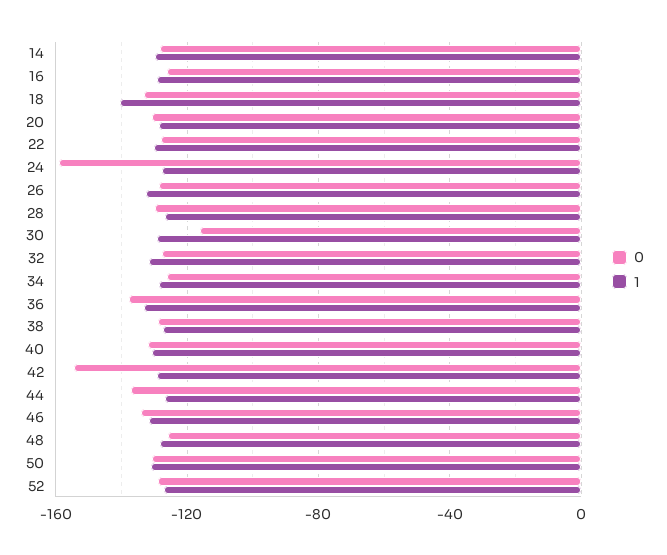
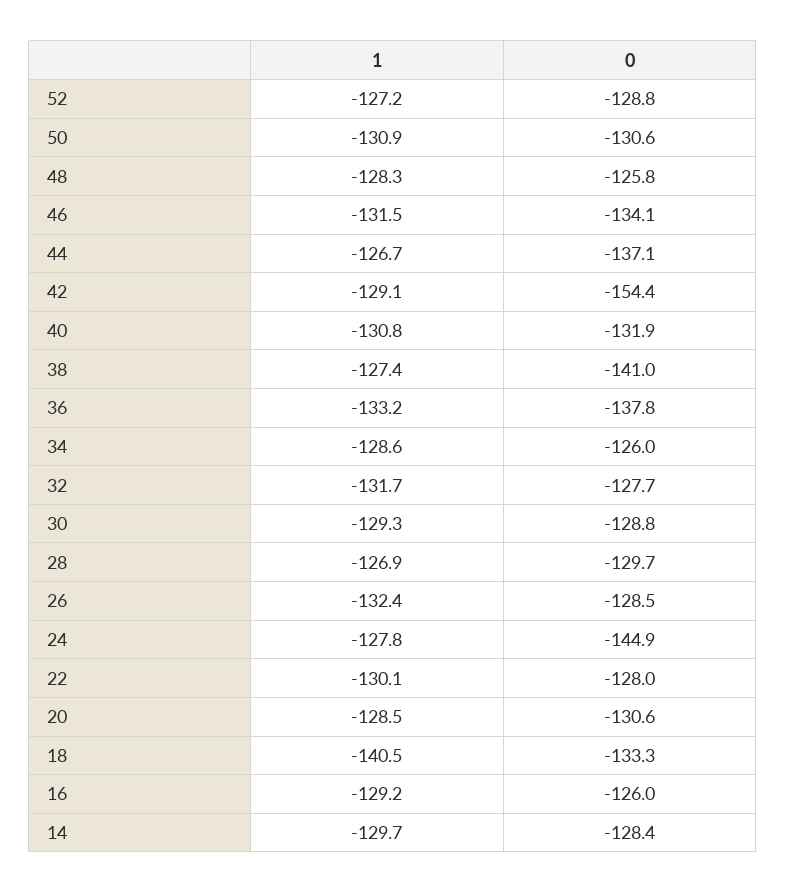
0, 24: -160 -> -144.9
0, 30: -115 -> -128.8
0, 38: -130 -> -141

